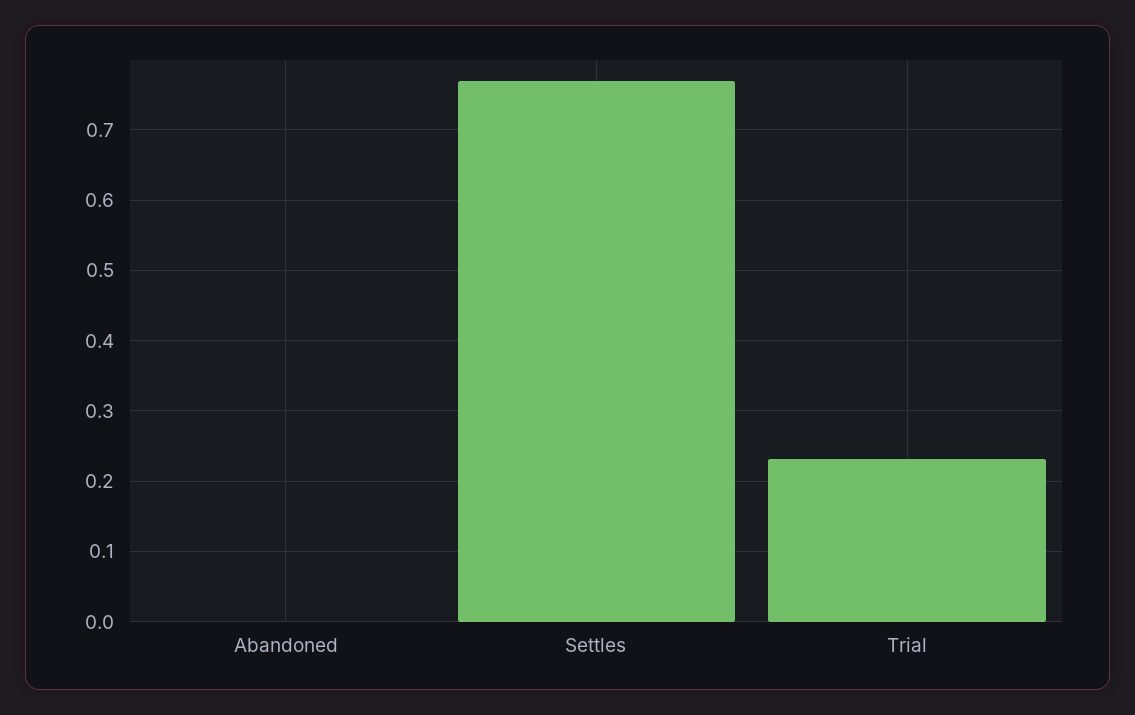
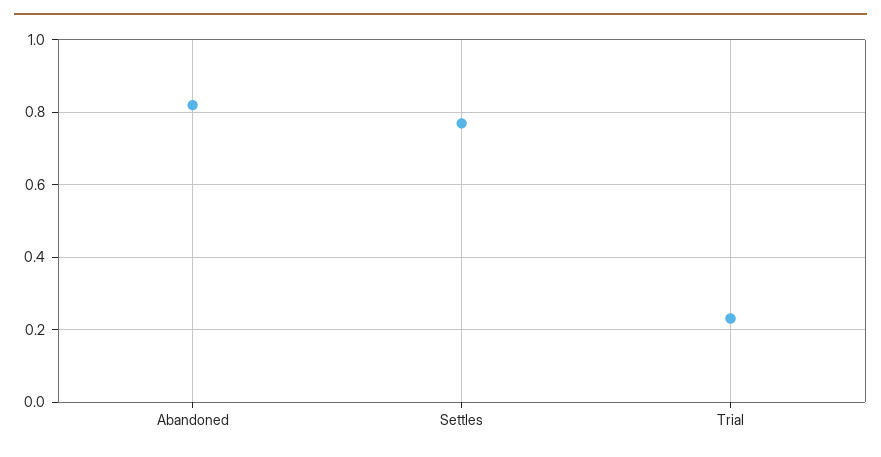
Abandoned: 0 -> 0.82

